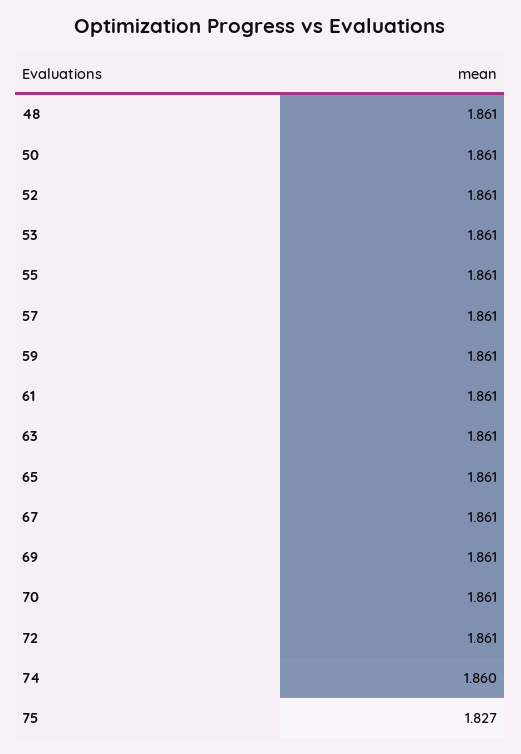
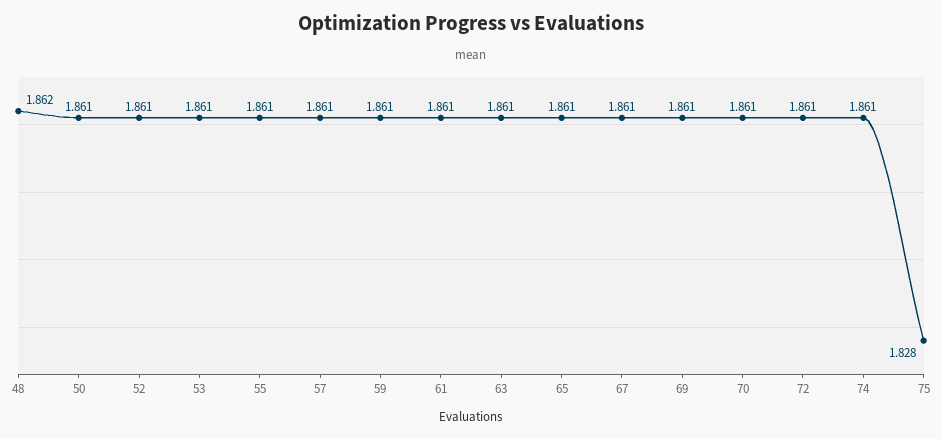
48: 1.861 -> 1.862
74: 1.86 -> 1.861
75: 1.827 -> 1.828

